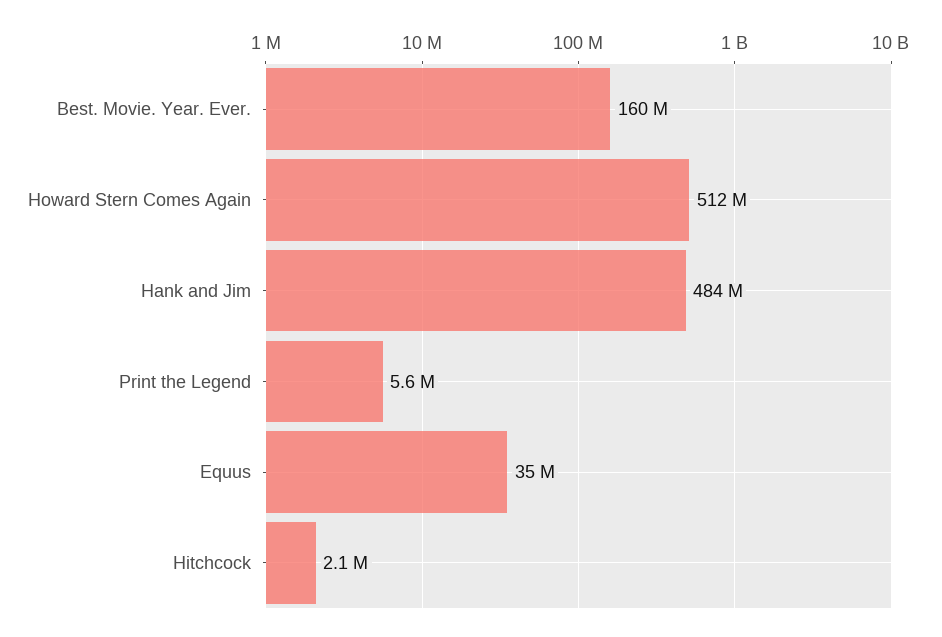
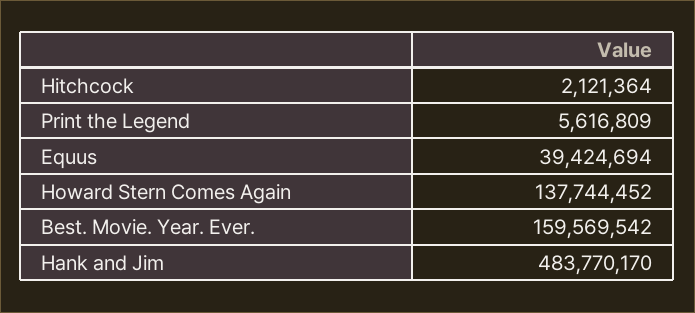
Howard Stern Comes Again: 512000000 -> 137744452
Equus: 35000000 -> 39424694

